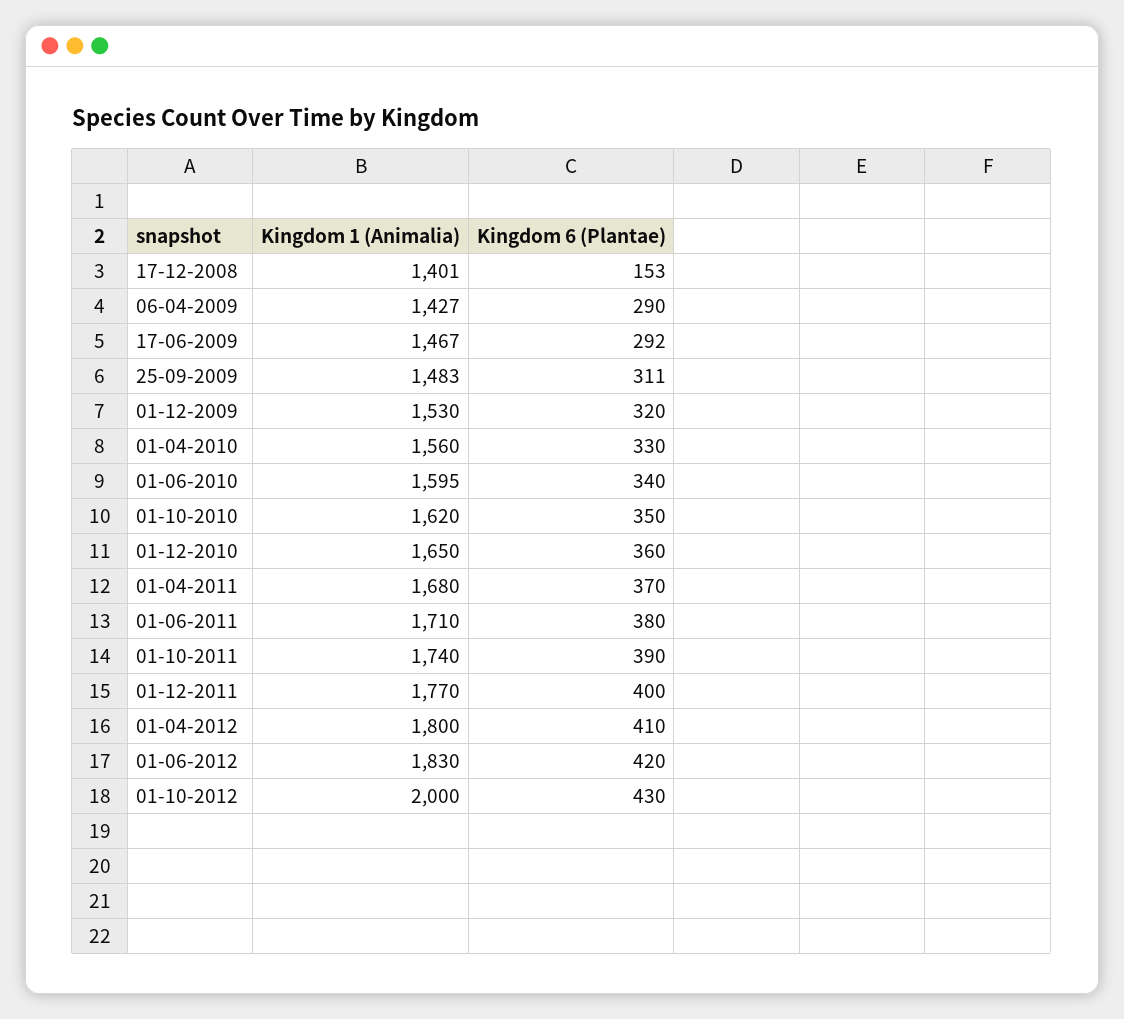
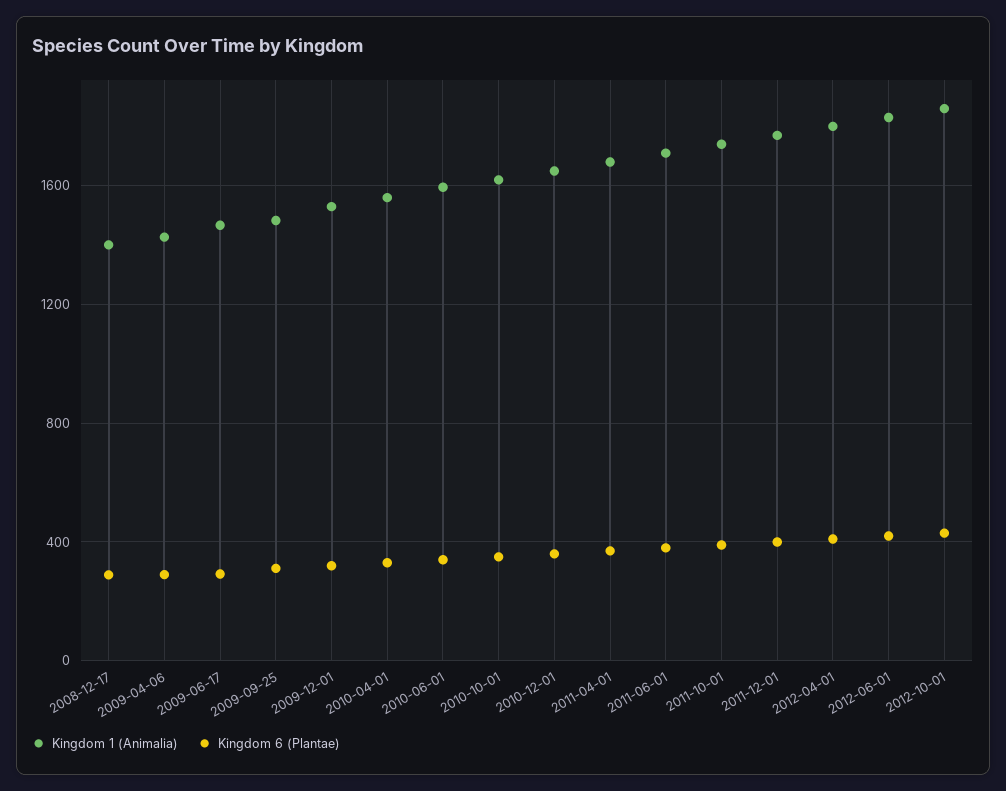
Kingdom 6 (Plantae), 17-12-2008: 153 -> 300
Kingdom 1 (Animalia), 01-10-2012: 2000 -> 1850

